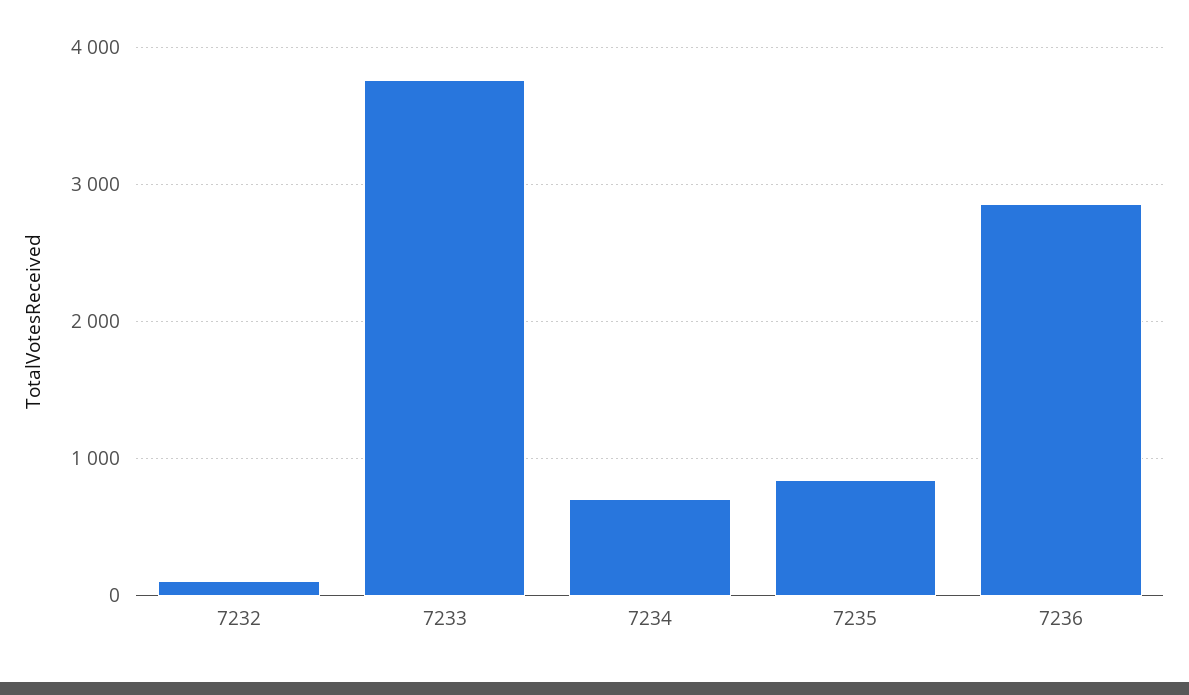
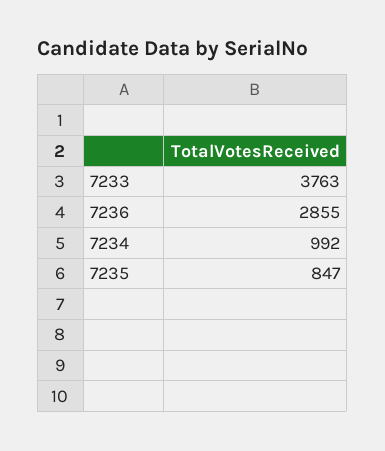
7232: 100 -> none
7234: 700 -> 992

